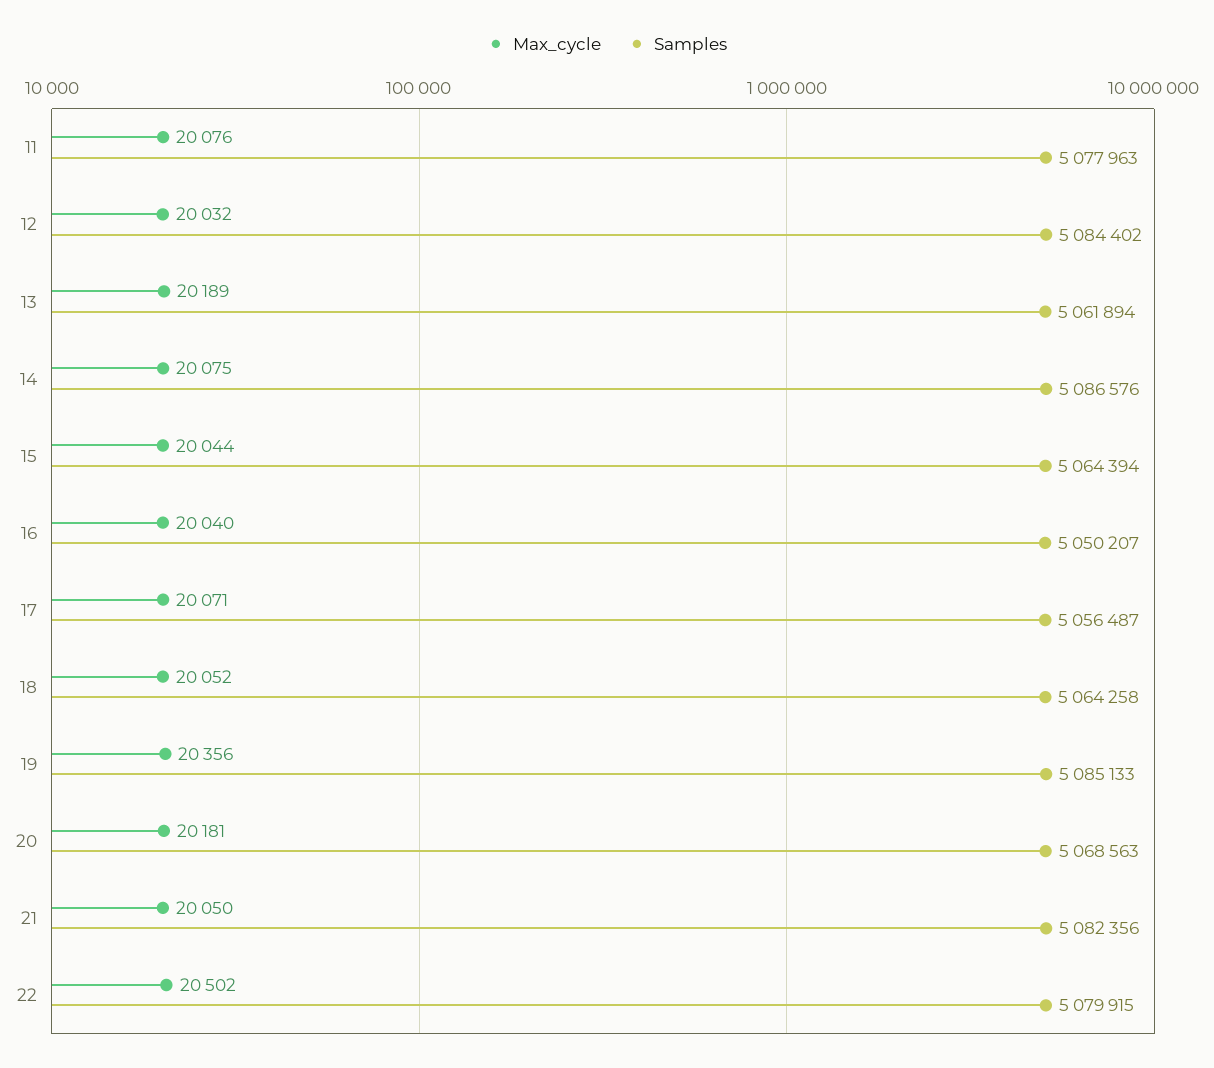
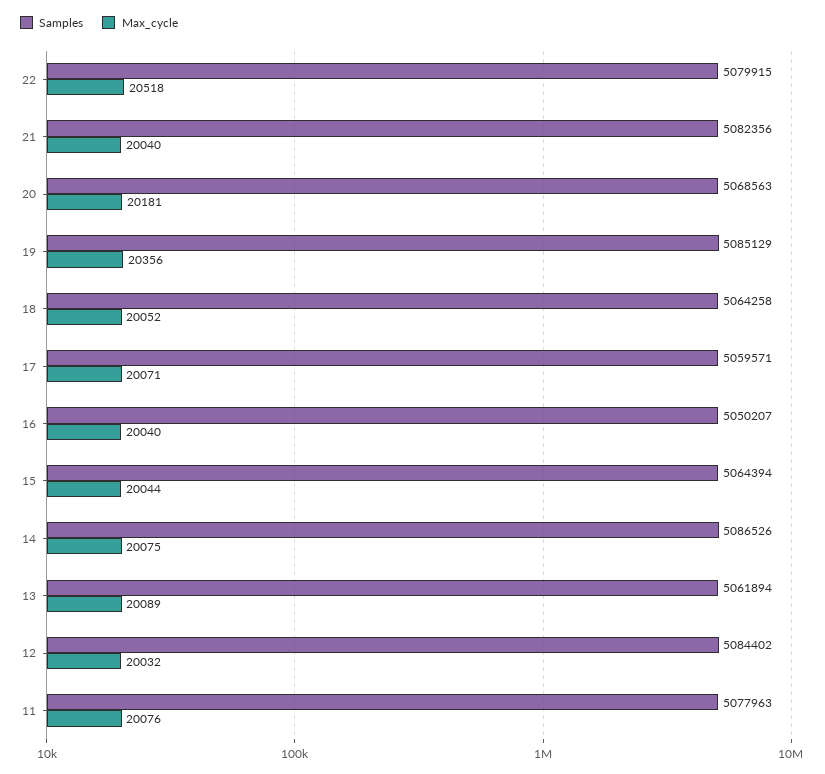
Max_cycle, 13: 20189 -> 20089
Samples, 14: 5086576 -> 5086526
Samples, 17: 5056487 -> 5059571
Samples, 19: 5085133 -> 5085129
Max_cycle, 21: 20050 -> 20040
Max_cycle, 22: 20502 -> 20518

